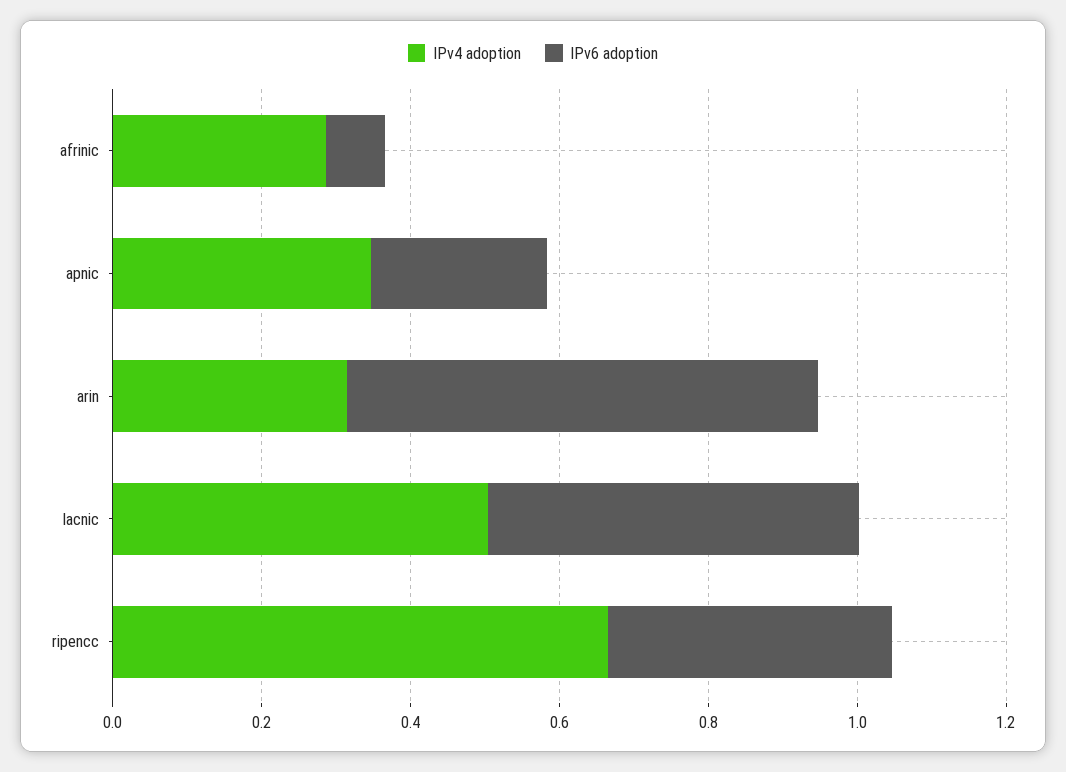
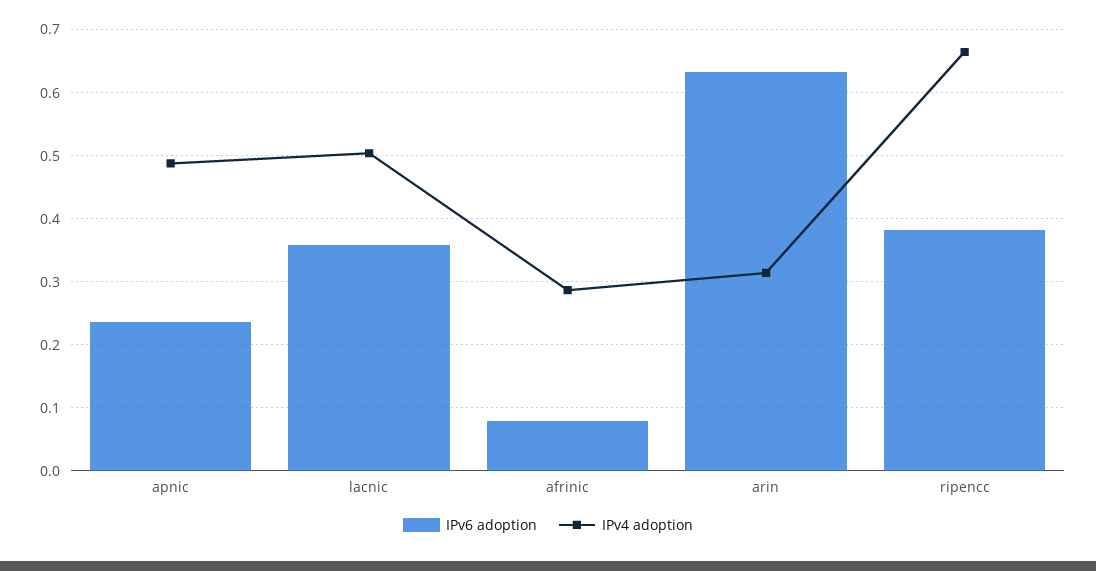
IPv4 adoption, apnic: 0.35 -> 0.49
IPv6 adoption, lacnic: 0.5 -> 0.36

